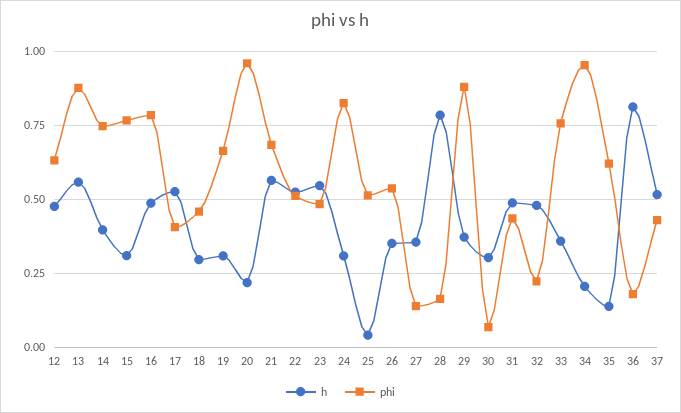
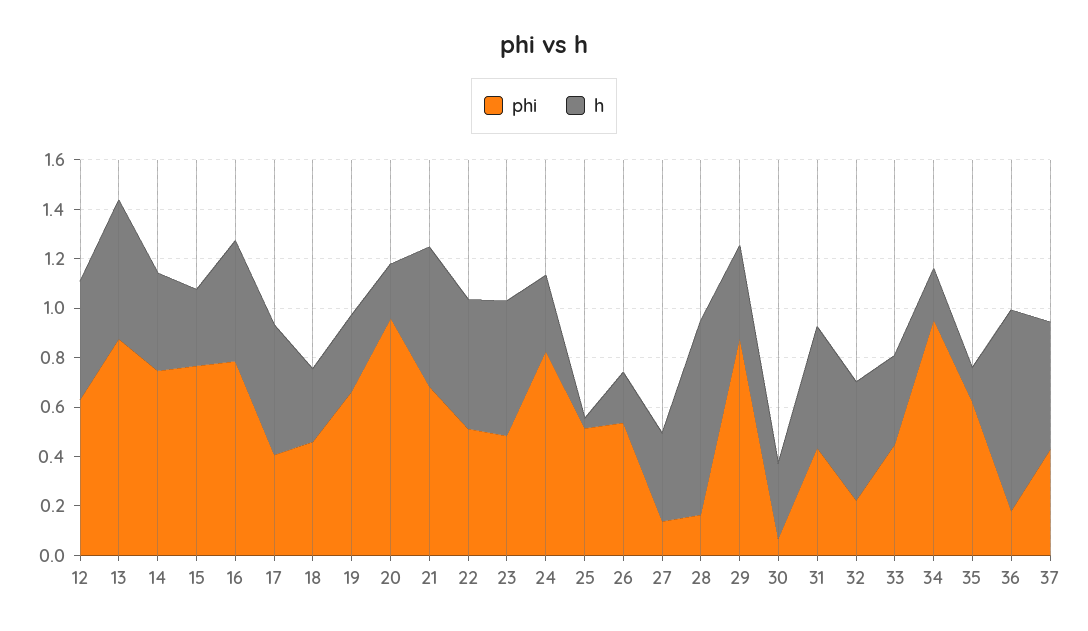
h, 26: 0.35 -> 0.2
phi, 33: 0.75 -> 0.45

